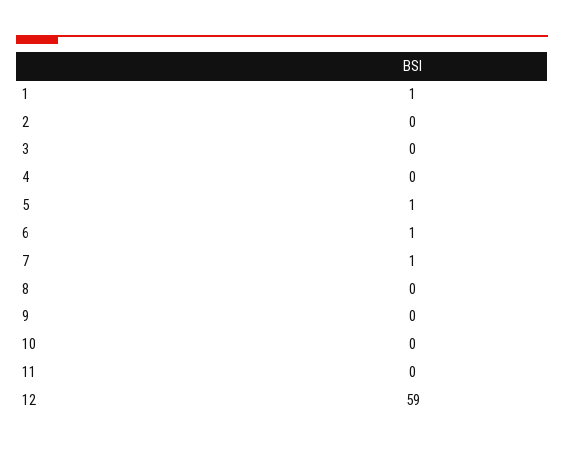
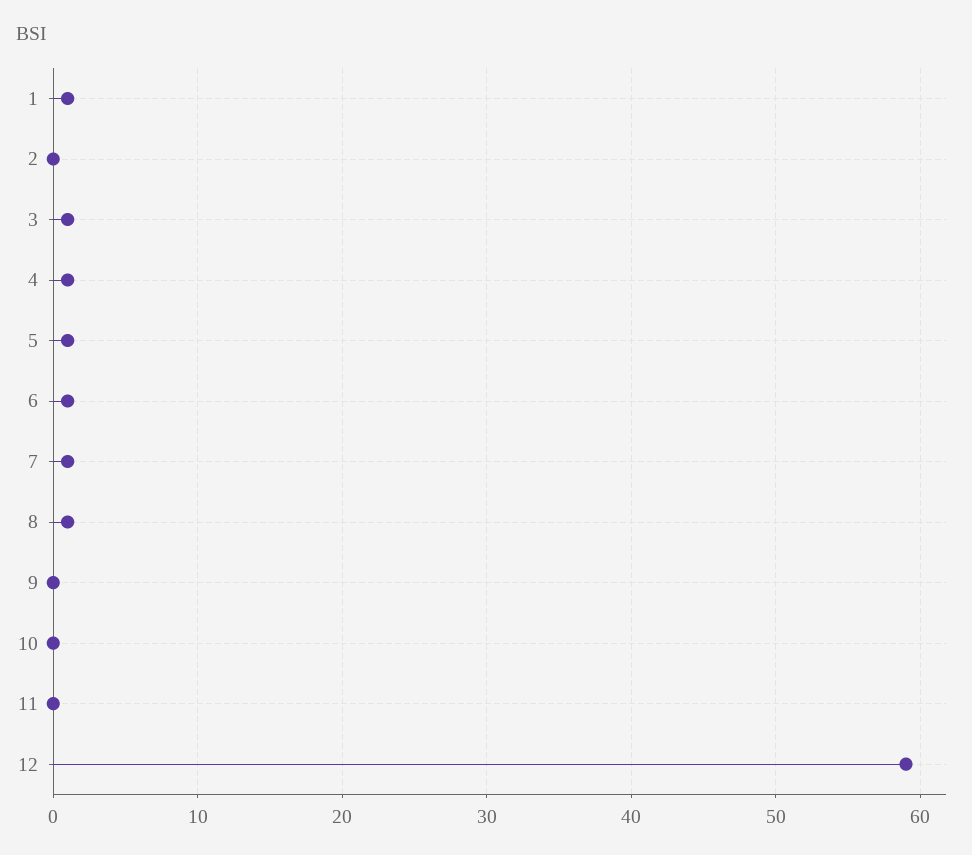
3: 0 -> 1
4: 0 -> 1
8: 0 -> 1

